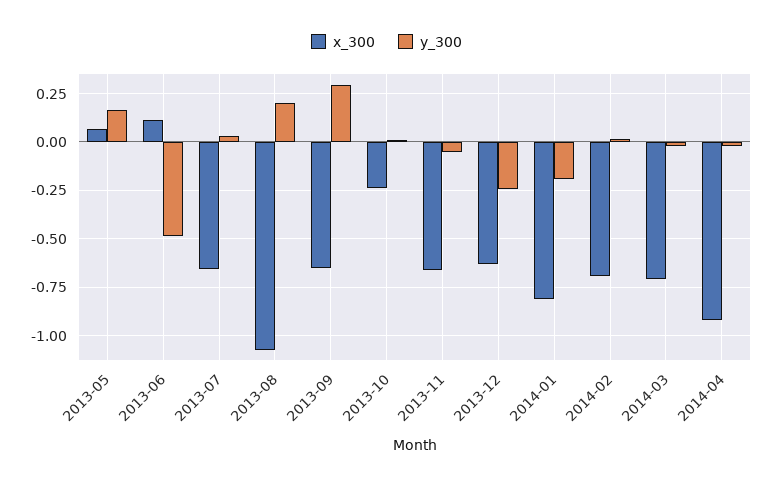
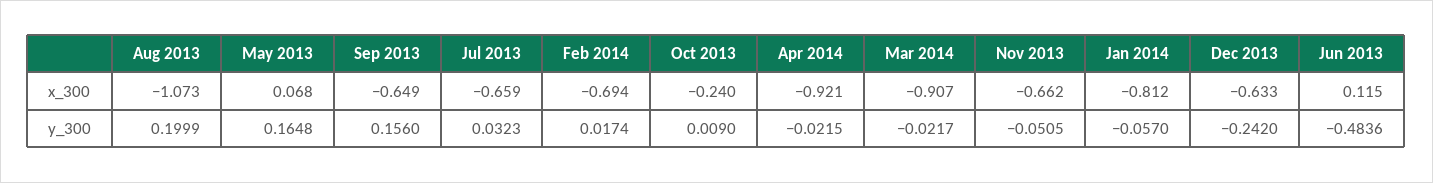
y_300, 2013-09: 0.3 -> 0.156
y_300, 2014-01: -0.2 -> -0.057
x_300, 2014-03: -0.7 -> -0.907

